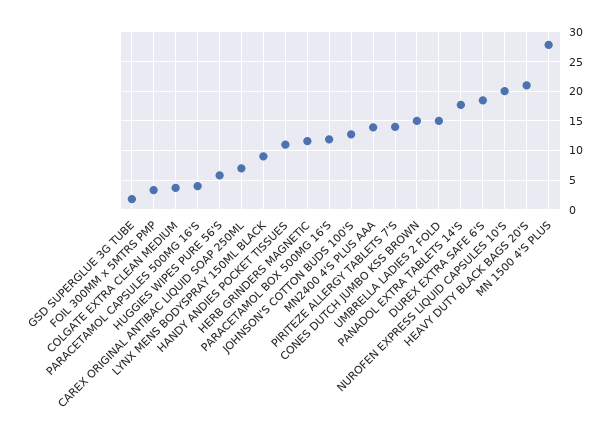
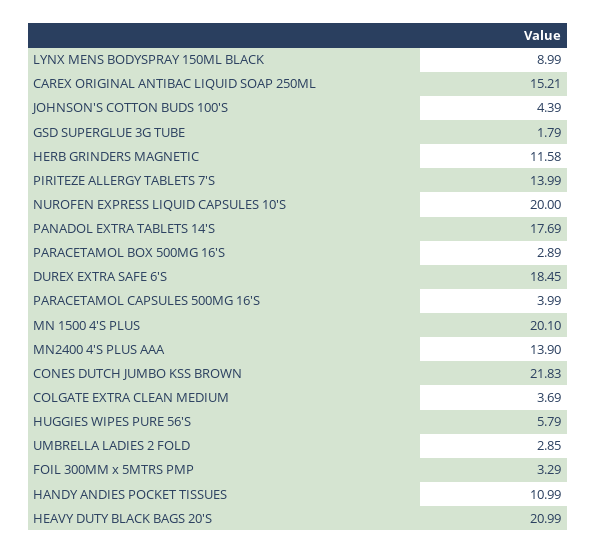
CAREX ORIGINAL ANTIBAC LIQUID SOAP 250ML: 7.5 -> 15.21
PARACETAMOL BOX 500MG 16'S: 12.5 -> 2.89
JOHNSON'S COTTON BUDS 100'S: 12.5 -> 4.39
CONES DUTCH JUMBO KSS BROWN: 15 -> 21.83
UMBRELLA LADIES 2 FOLD: 15 -> 2.85
MN 1500 4'S PLUS: 27.5 -> 20.1

